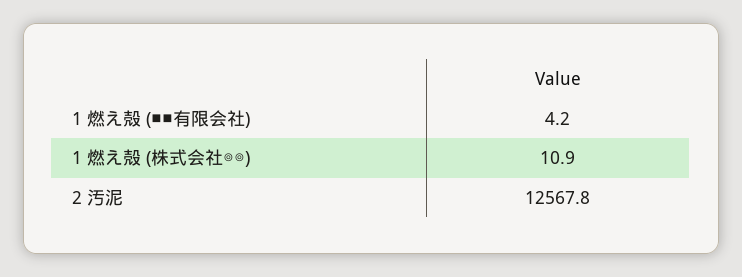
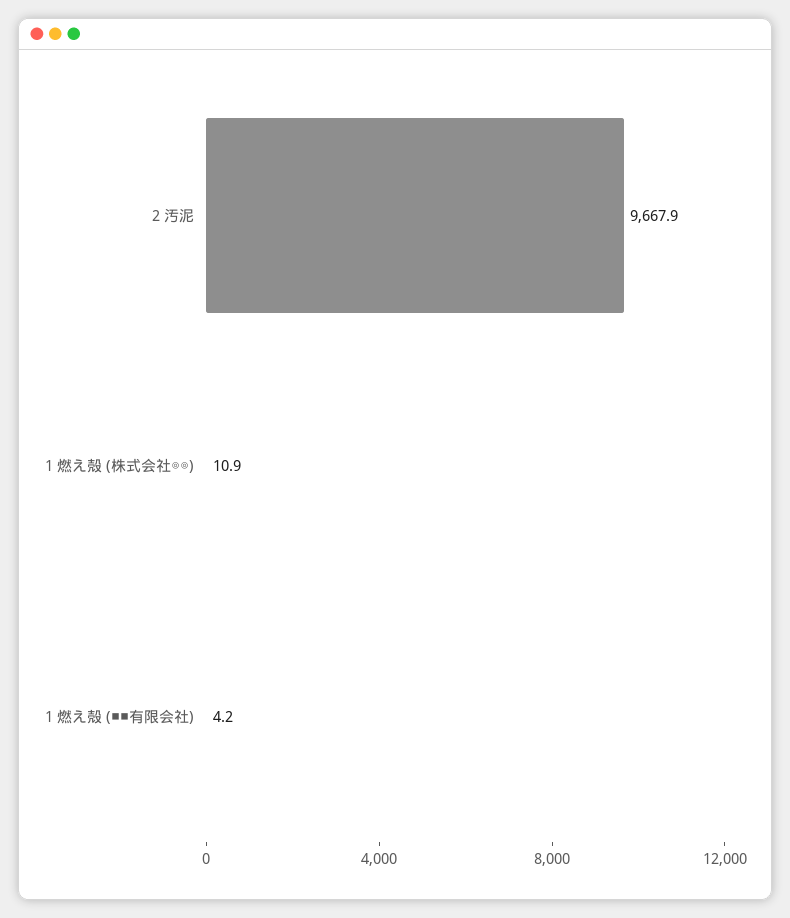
2 汚泥: 12567.8 -> 9667.9

